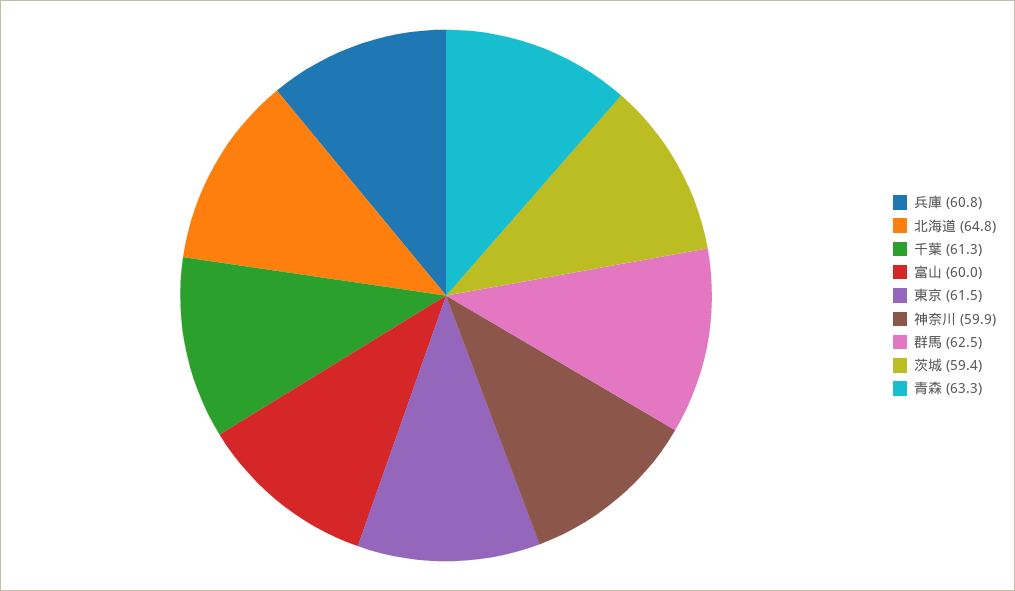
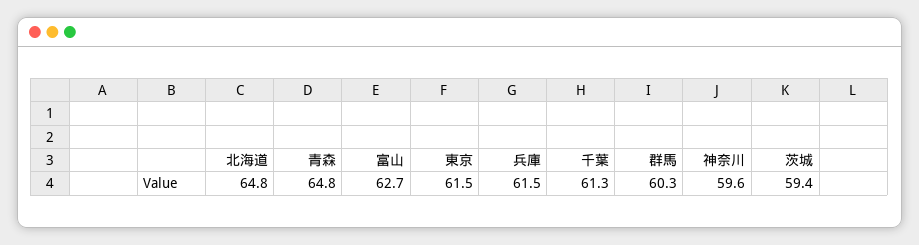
兵庫: 60.8 -> 61.5
富山: 60 -> 62.7
神奈川: 59.9 -> 59.6
群馬: 62.5 -> 60.3
青森: 63.3 -> 64.8

